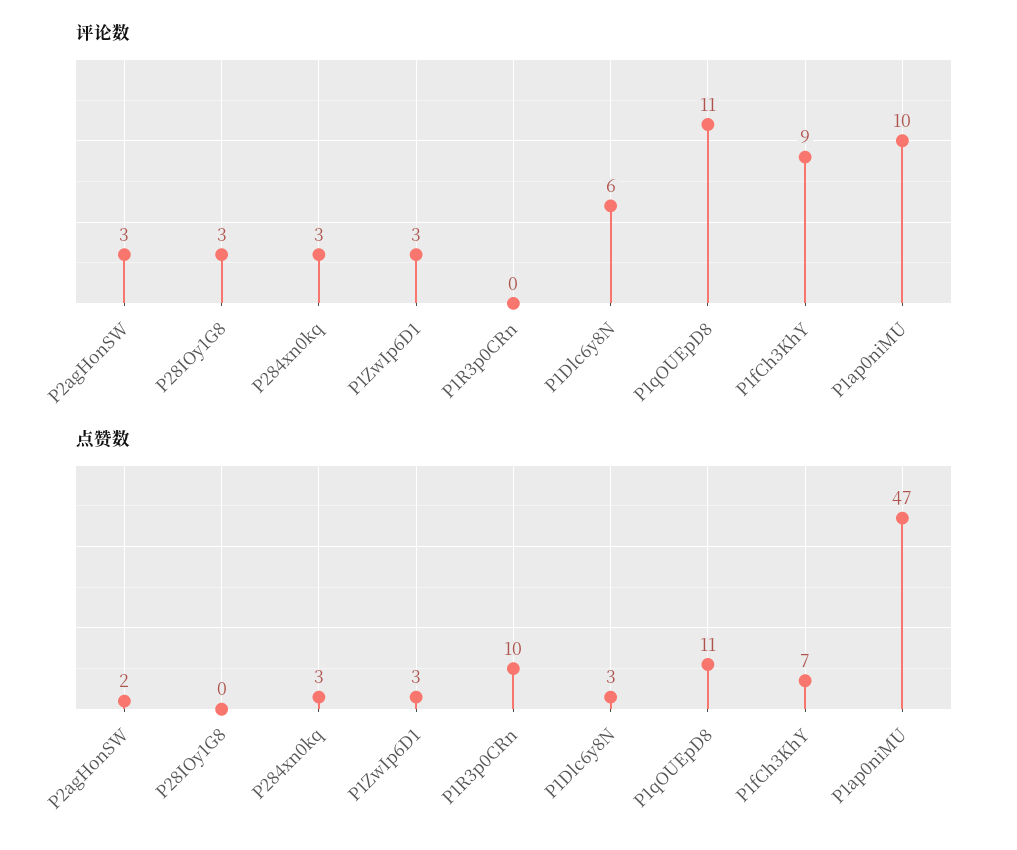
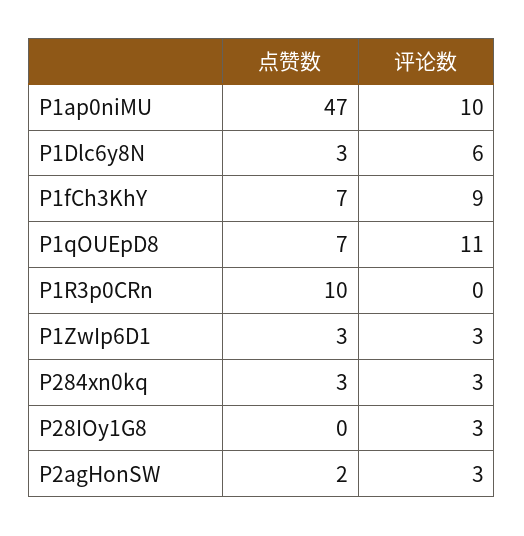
点赞数, P1qOUEpD8: 11 -> 7

